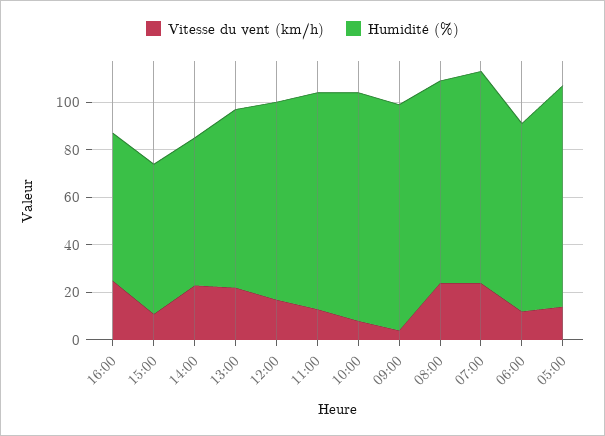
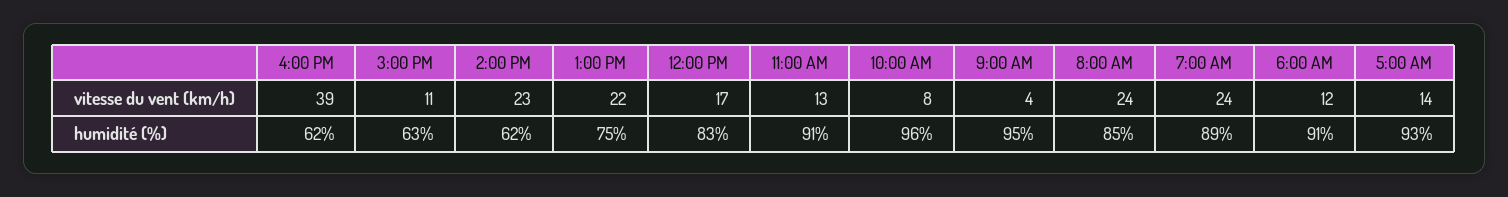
Vitesse du vent (km/h), 16:00: 25 -> 39
Humidité (%), 06:00: 80 -> 91

